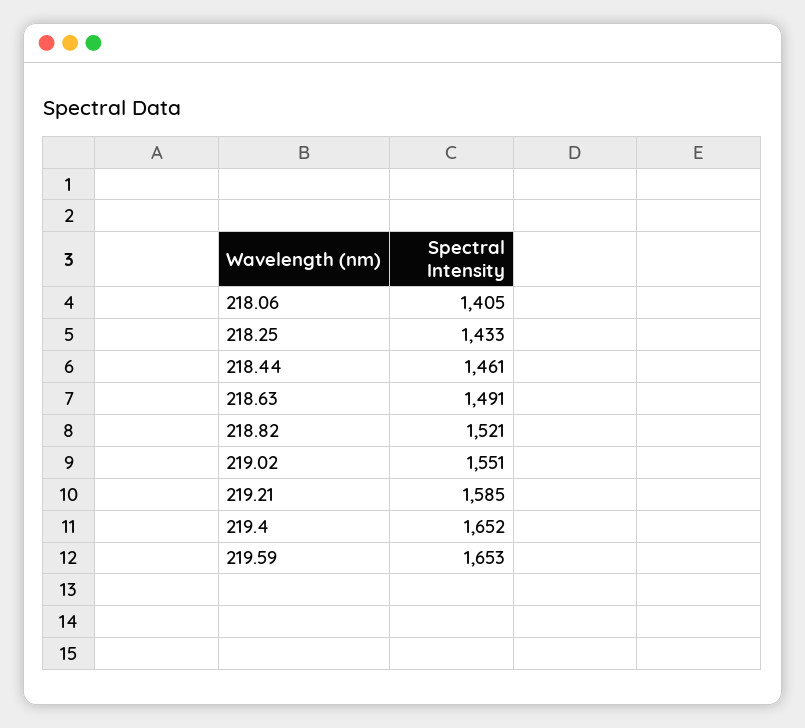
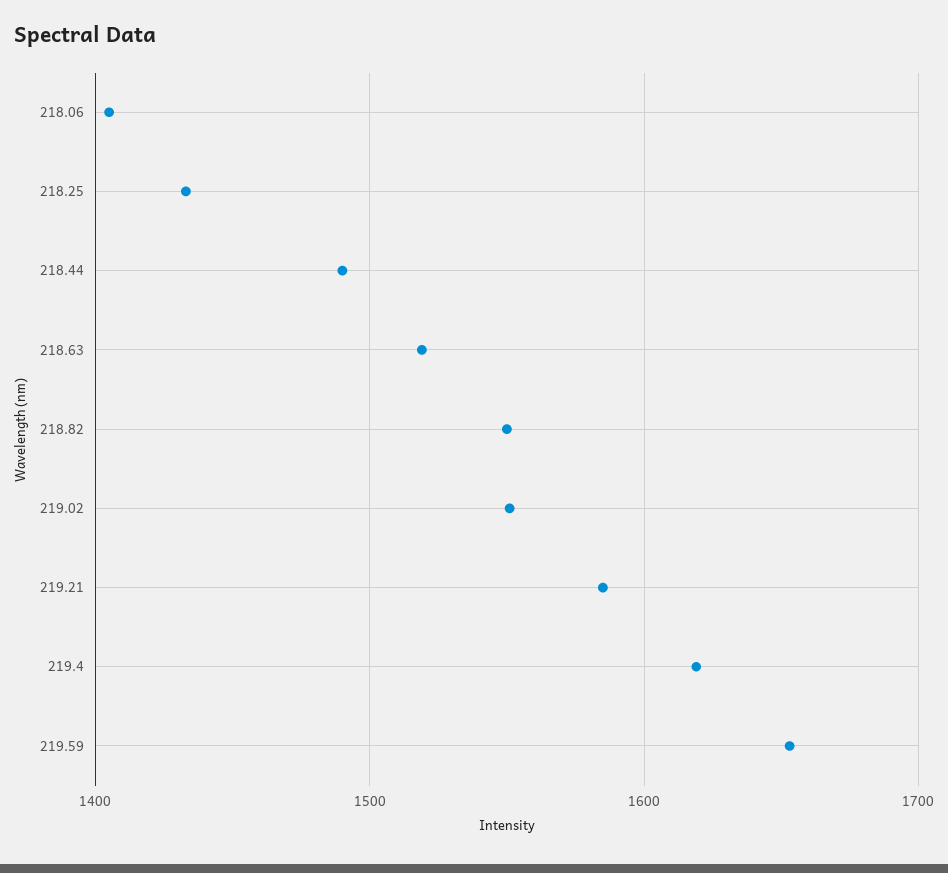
218.44: 1461 -> 1490
218.63: 1491 -> 1520
218.82: 1521 -> 1550
219.4: 1652 -> 1620

